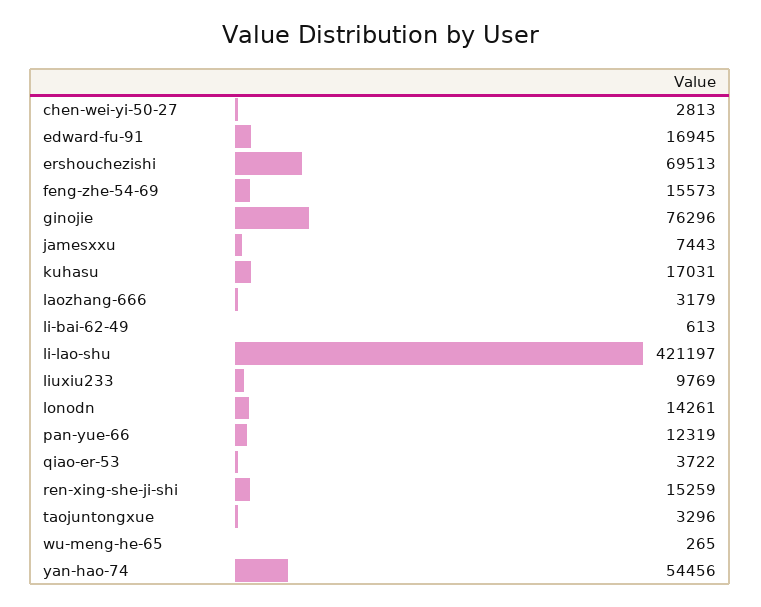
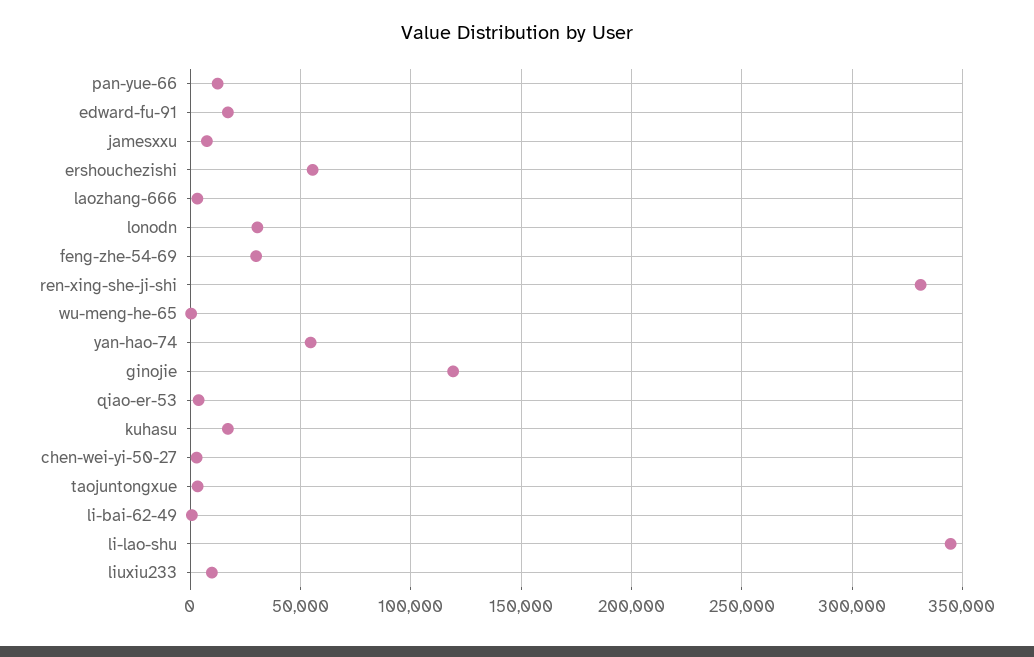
ershouchezishi: 69513 -> 55000
feng-zhe-54-69: 15573 -> 30000
ginojie: 76296 -> 120000
li-lao-shu: 421197 -> 345000
lonodn: 14261 -> 30000
ren-xing-she-ji-shi: 15259 -> 330000

